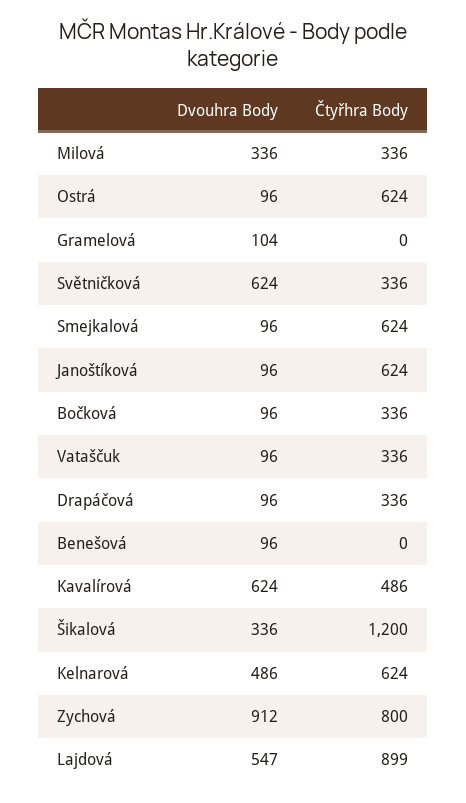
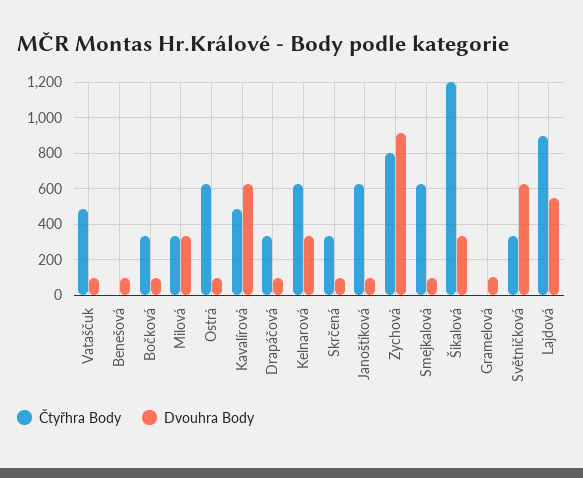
Čtyřhra Body, Vataščuk: 336 -> 500
Dvouhra Body, Kelnarová: 486 -> 350
Čtyřhra Body, Skrčená: none -> 350
Dvouhra Body, Skrčená: none -> 100

